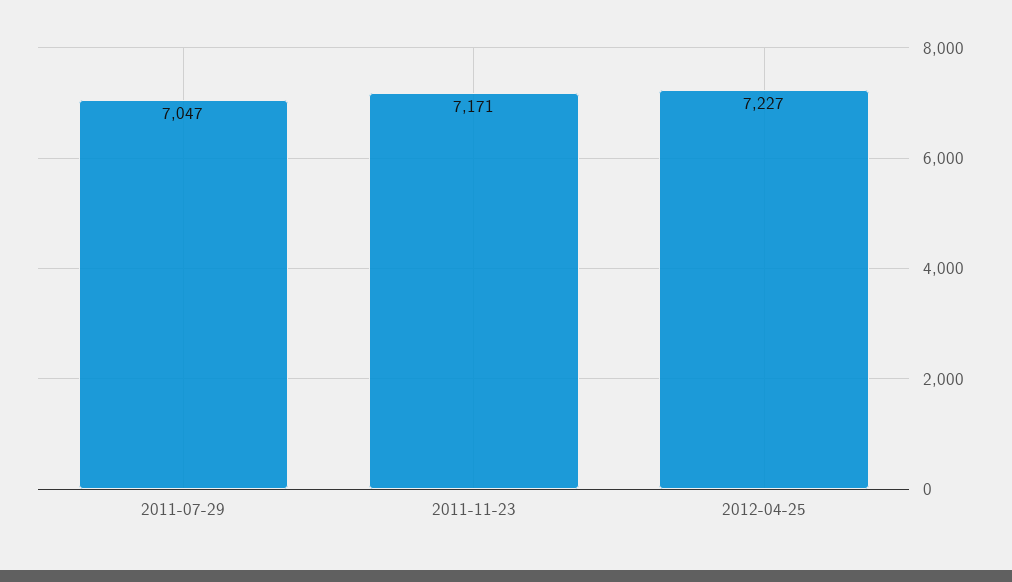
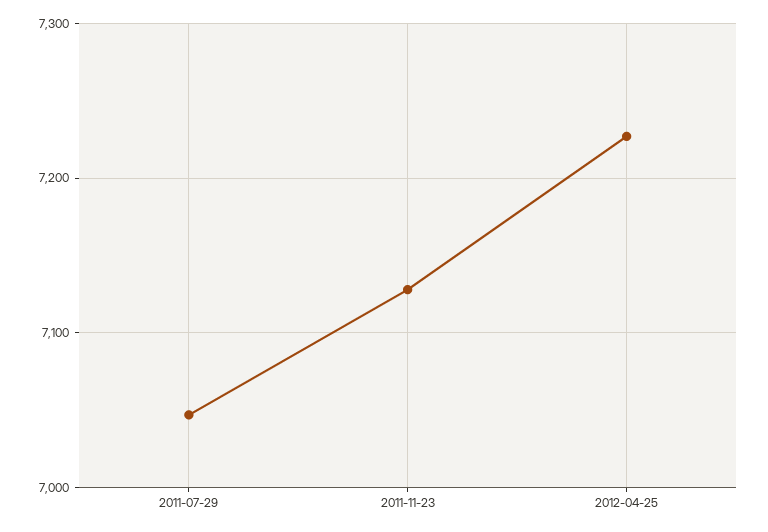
2011-11-23: 7171 -> 7130

